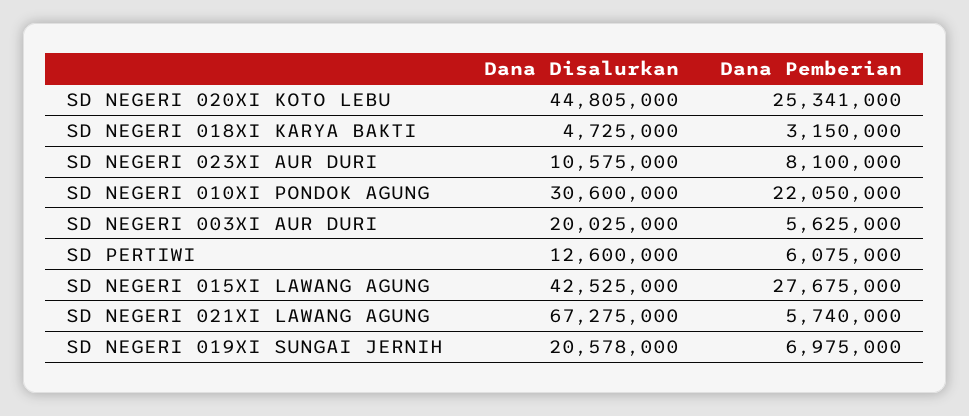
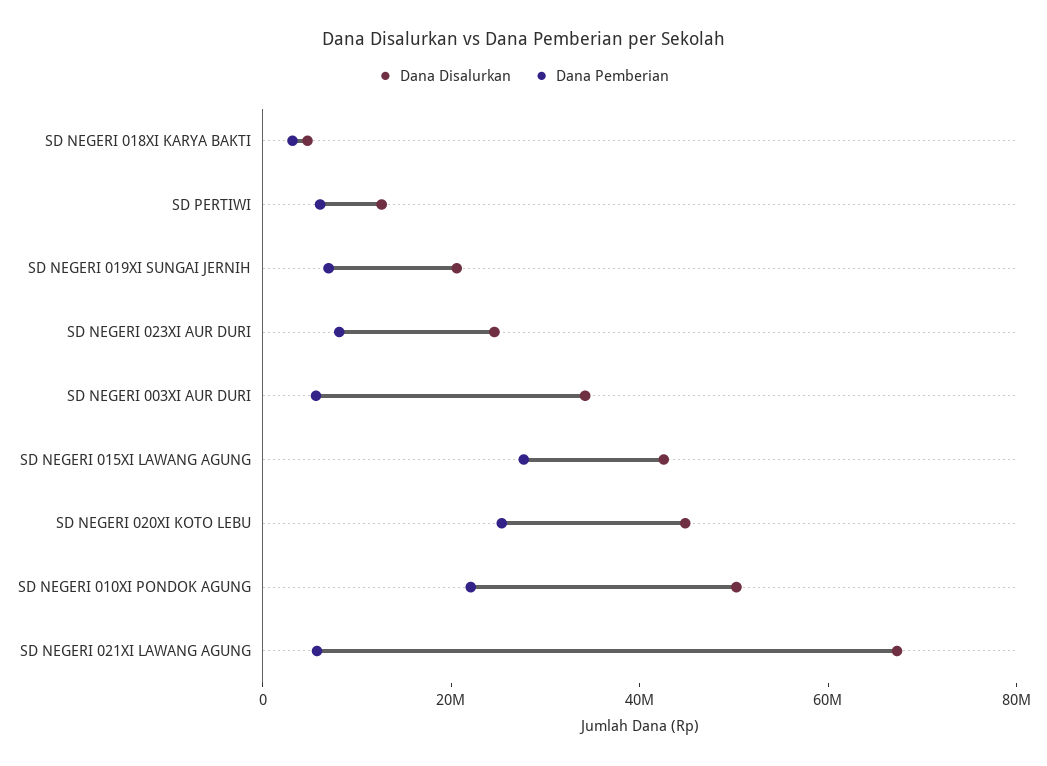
Dana Disalurkan, SD NEGERI 023XI AUR DURI: 10575000 -> 25000000
Dana Disalurkan, SD NEGERI 010XI PONDOK AGUNG: 30600000 -> 50000000
Dana Disalurkan, SD NEGERI 003XI AUR DURI: 20025000 -> 35000000

